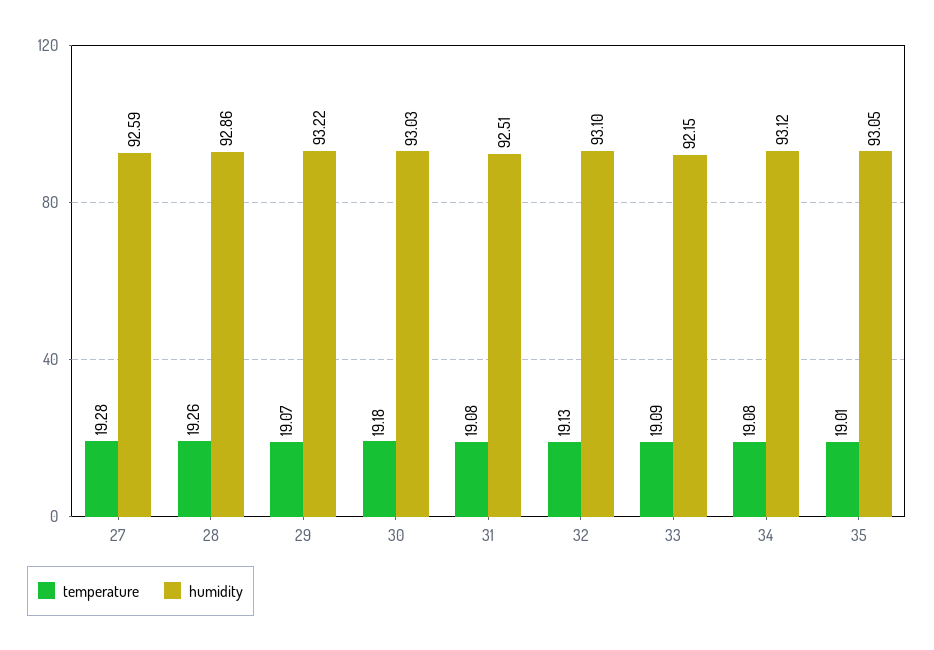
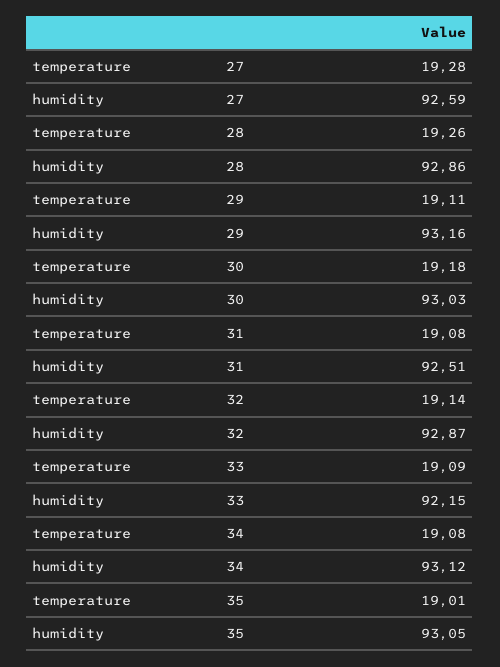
temperature, 29: 19.07 -> 19.11
humidity, 29: 93.22 -> 93.16
temperature, 32: 19.13 -> 19.14
humidity, 32: 93.1 -> 92.87

